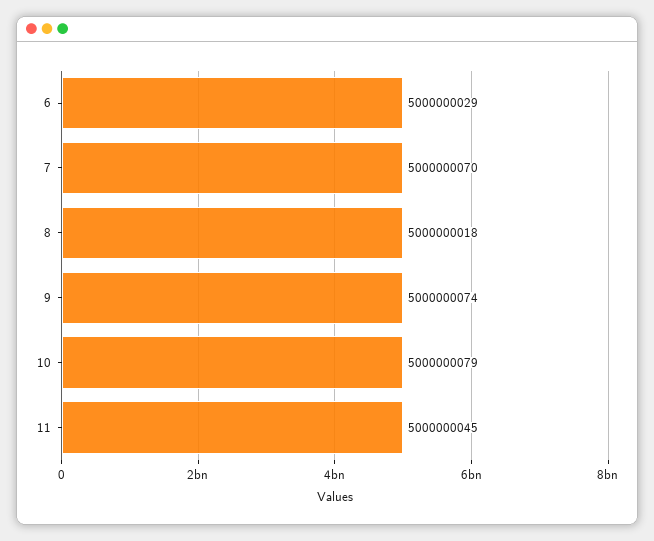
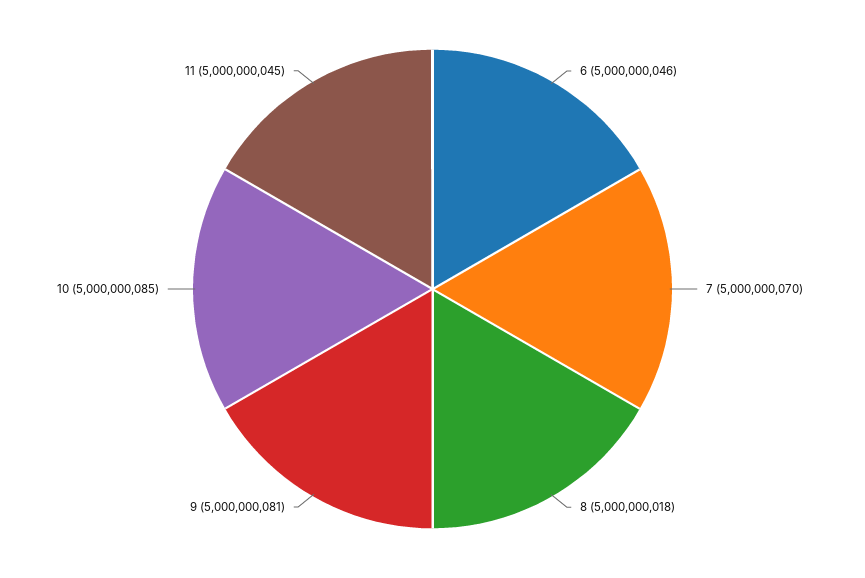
6: 5000000029 -> 5000000046
9: 5000000074 -> 5000000081
10: 5000000079 -> 5000000085

